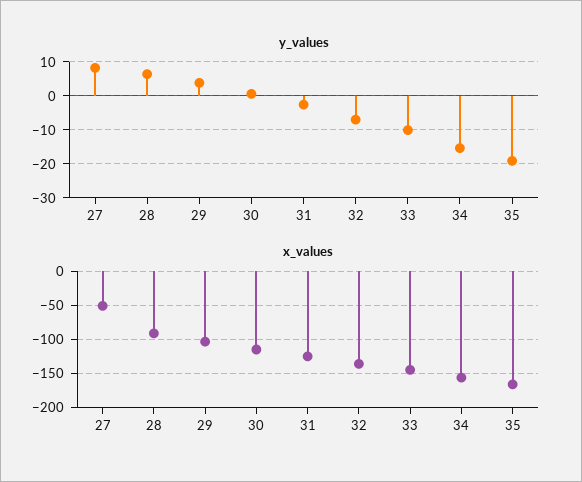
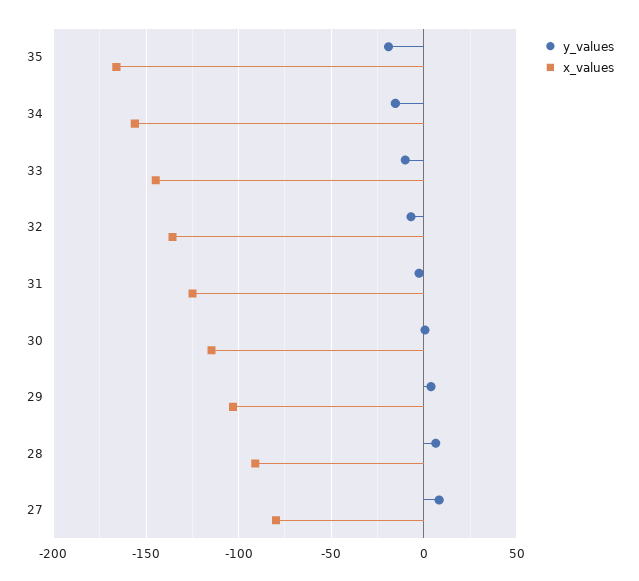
x_values, 27: -50 -> -80

